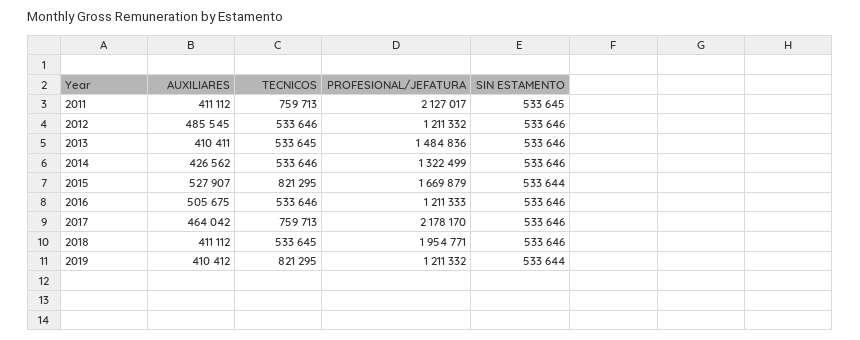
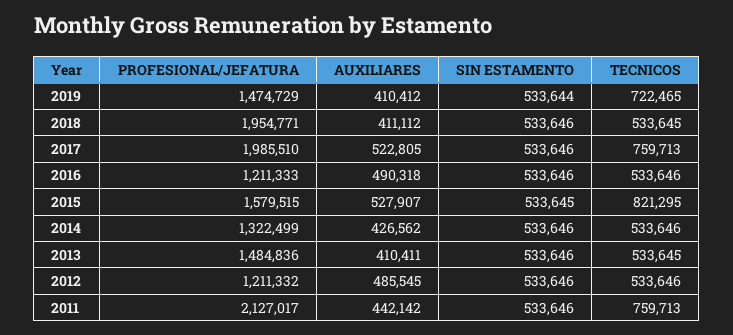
AUXILIARES, 2011: 411112 -> 442142
SIN ESTAMENTO, 2011: 533645 -> 533646
PROFESIONAL/JEFATURA, 2015: 1669879 -> 1579515
SIN ESTAMENTO, 2015: 533644 -> 533645
AUXILIARES, 2016: 505675 -> 490318
AUXILIARES, 2017: 464042 -> 522805
PROFESIONAL/JEFATURA, 2017: 2178170 -> 1985510
TECNICOS, 2019: 821295 -> 722465
PROFESIONAL/JEFATURA, 2019: 1211332 -> 1474729

